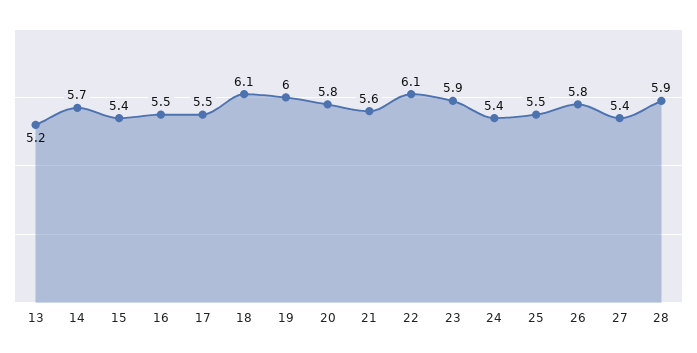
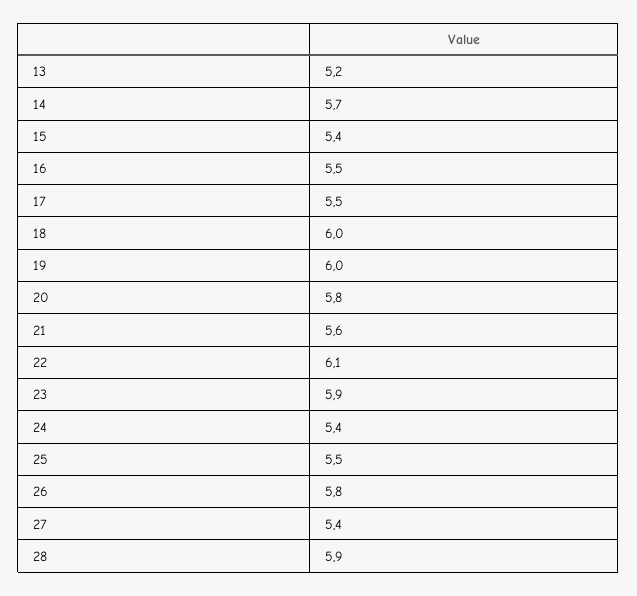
18: 6.1 -> 6

